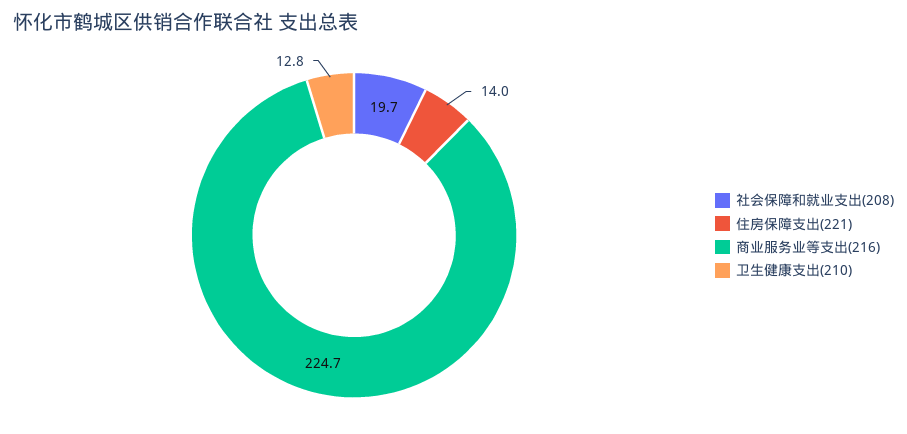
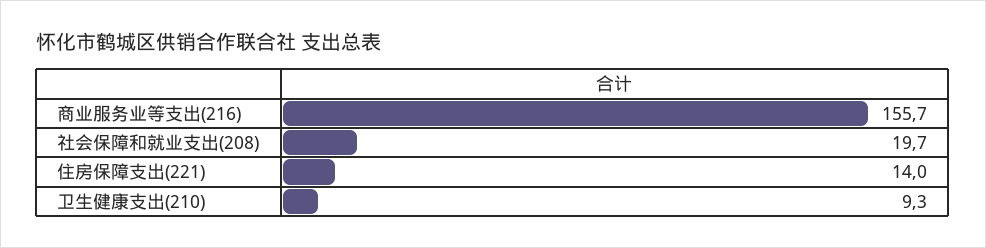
商业服务业等支出(216): 224.7 -> 155.7
卫生健康支出(210): 12.8 -> 9.3

